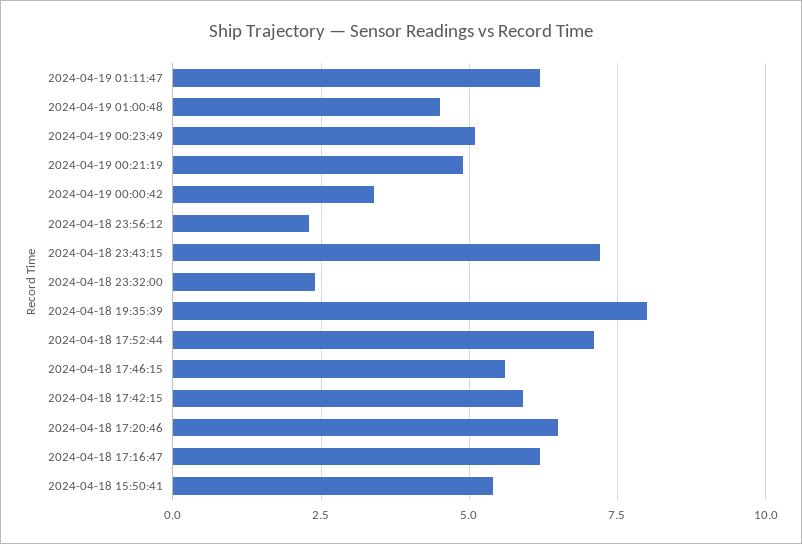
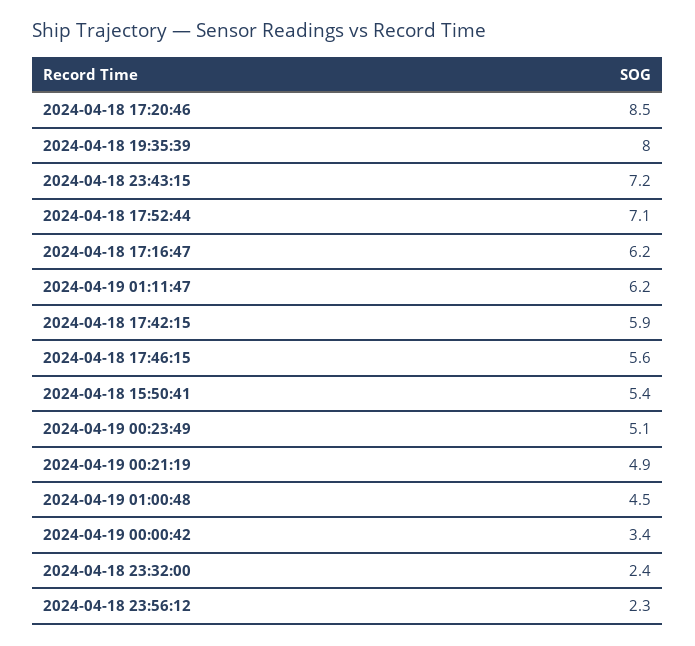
2024-04-18 17:20:46: 6.5 -> 8.5

